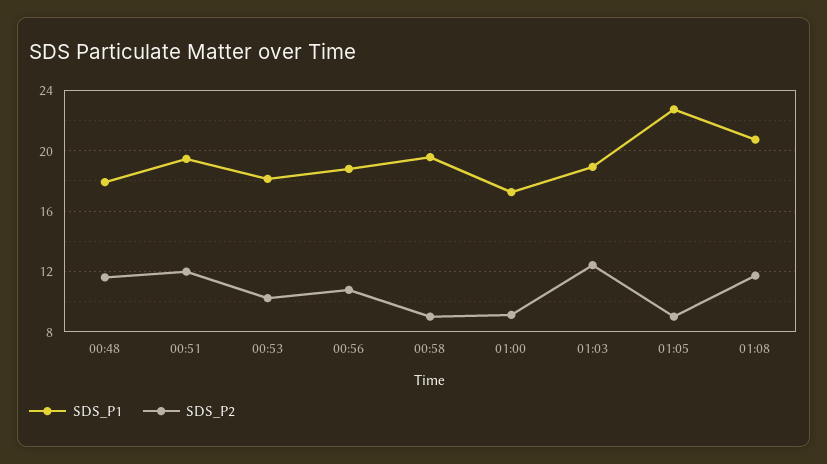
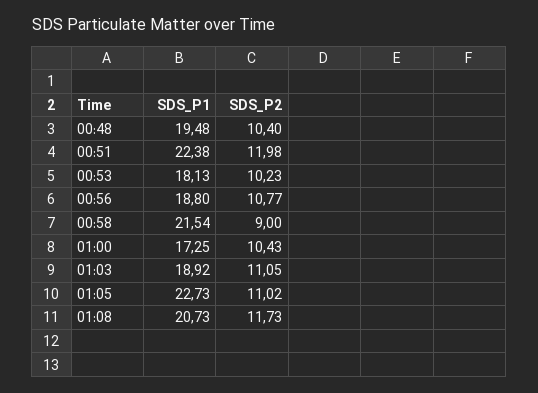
SDS_P1, 00:48: 18 -> 19.48
SDS_P2, 00:48: 11.5 -> 10.4
SDS_P1, 00:51: 19.5 -> 22.38
SDS_P1, 00:58: 19.5 -> 21.54
SDS_P2, 01:00: 9 -> 10.43
SDS_P2, 01:03: 12.5 -> 11.05
SDS_P2, 01:05: 9 -> 11.02

